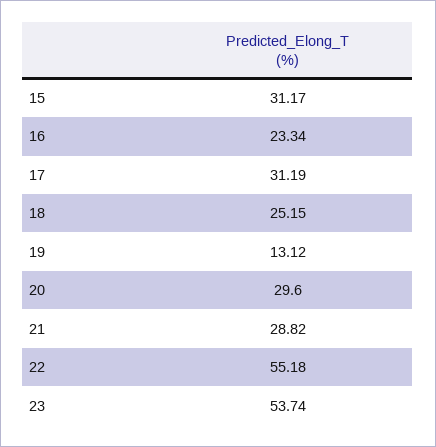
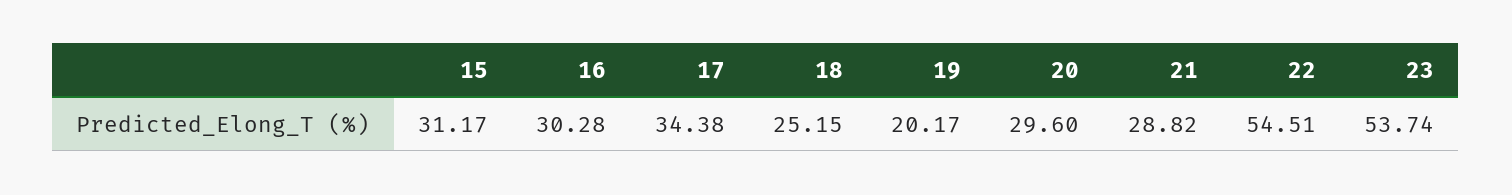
16: 23.34 -> 30.28
17: 31.19 -> 34.38
19: 13.12 -> 20.17
22: 55.18 -> 54.51

